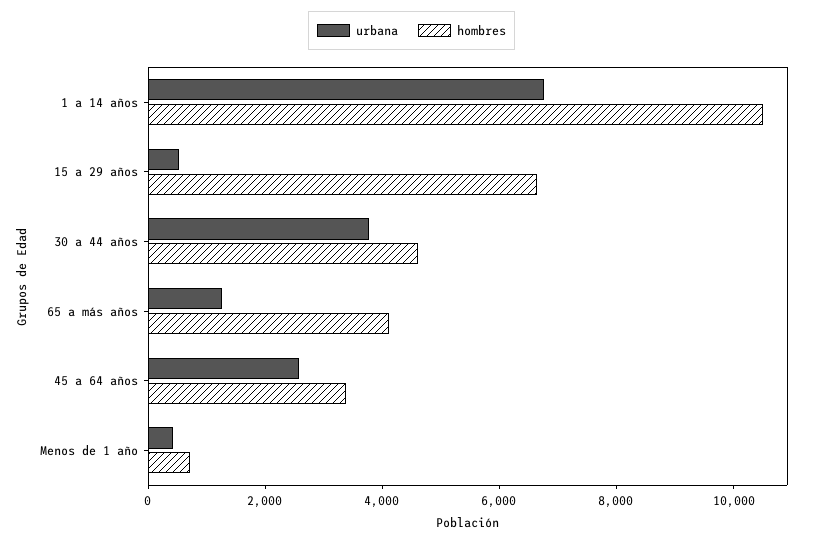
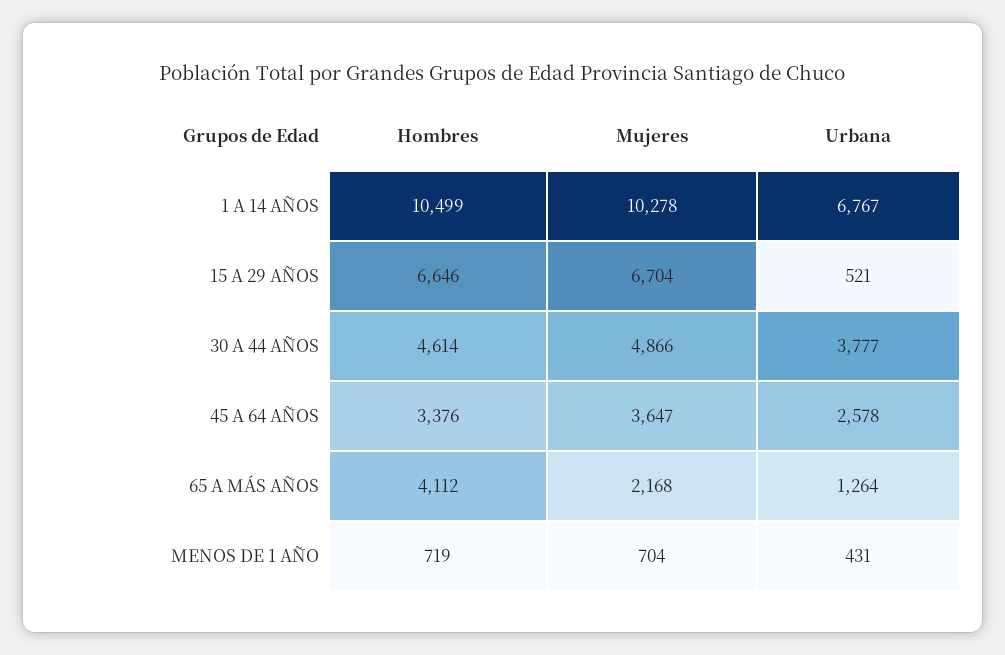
Mujeres, 1 a 14 años: none -> 10278
Mujeres, 15 a 29 años: none -> 6704
Mujeres, 30 a 44 años: none -> 4866
Mujeres, 45 a 64 años: none -> 3647
Mujeres, 65 a más años: none -> 2168
Mujeres, Menos de 1 año: none -> 704

